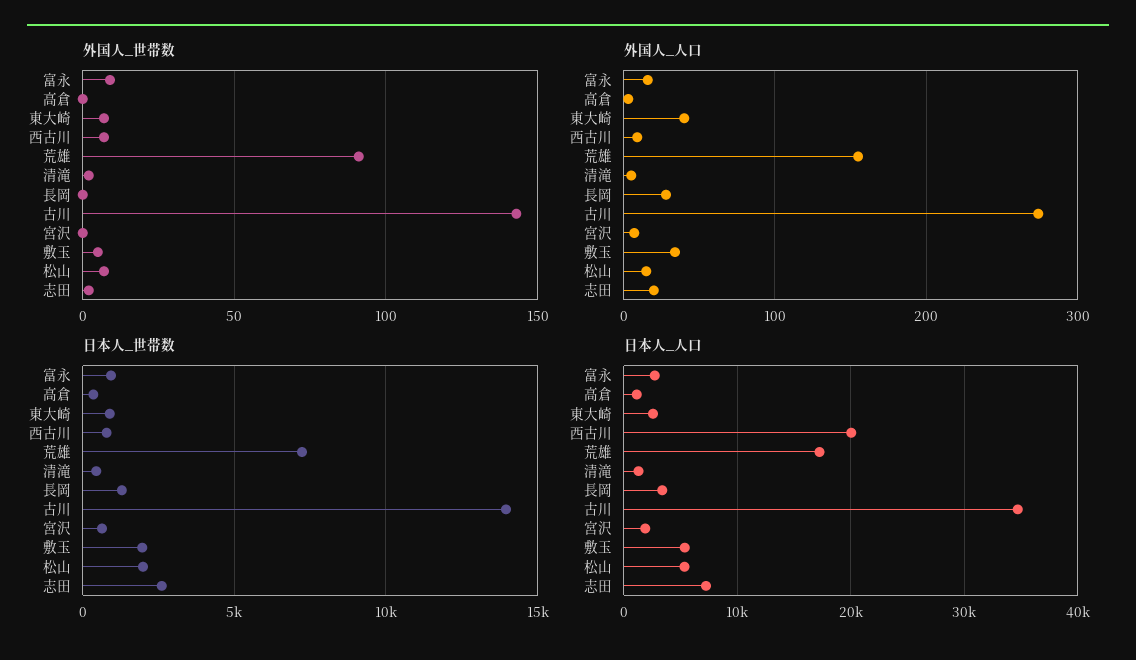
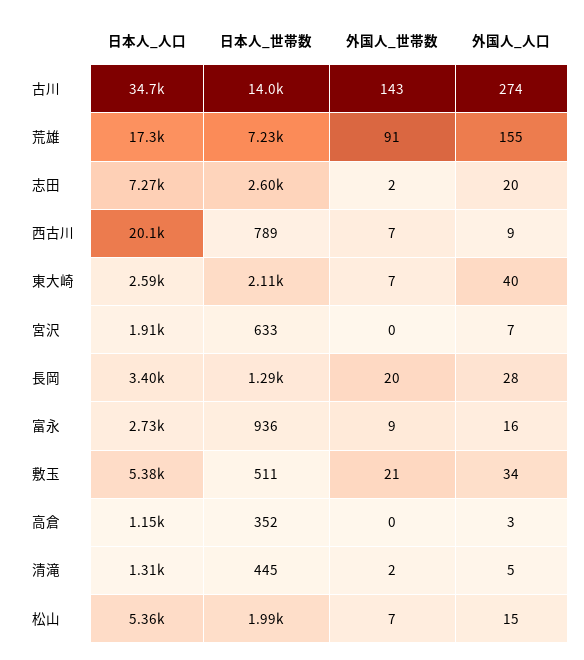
外国人_世帯数, 長岡: 0 -> 20
外国人_世帯数, 敷玉: 5 -> 21
日本人_世帯数, 東大崎: 1000 -> 2110
日本人_世帯数, 敷玉: 2000 -> 511

